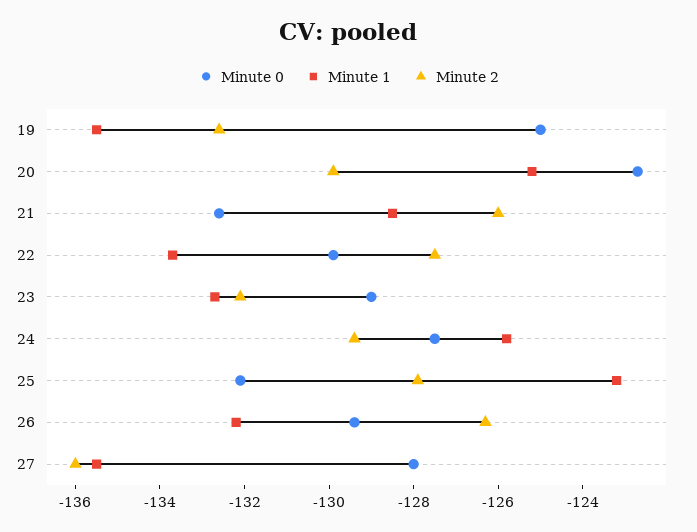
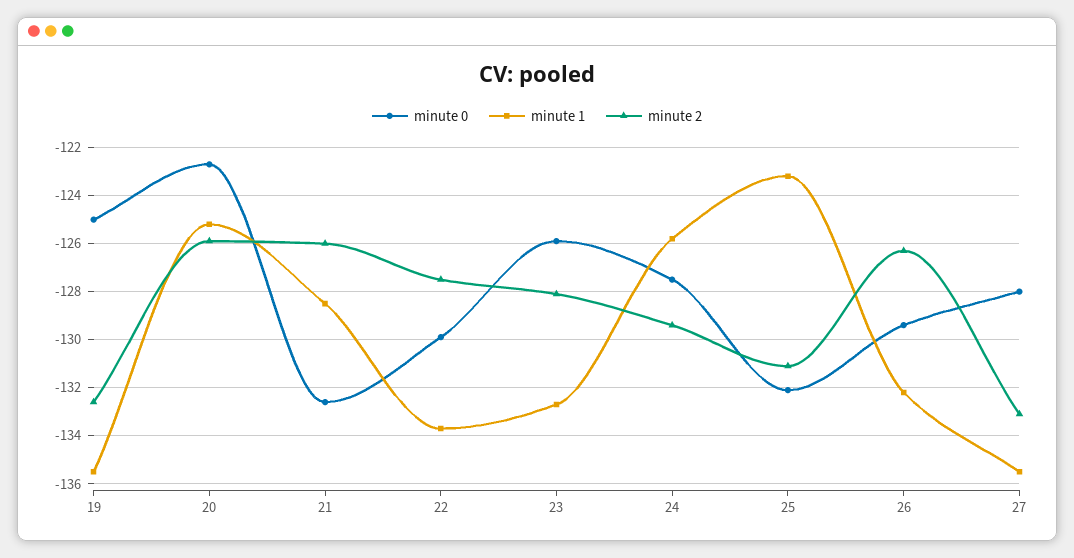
Minute 2, 20: -130 -> -126
Minute 0, 23: -129 -> -126
Minute 2, 23: -132 -> -128
Minute 2, 25: -128 -> -131
Minute 2, 27: -136 -> -133

